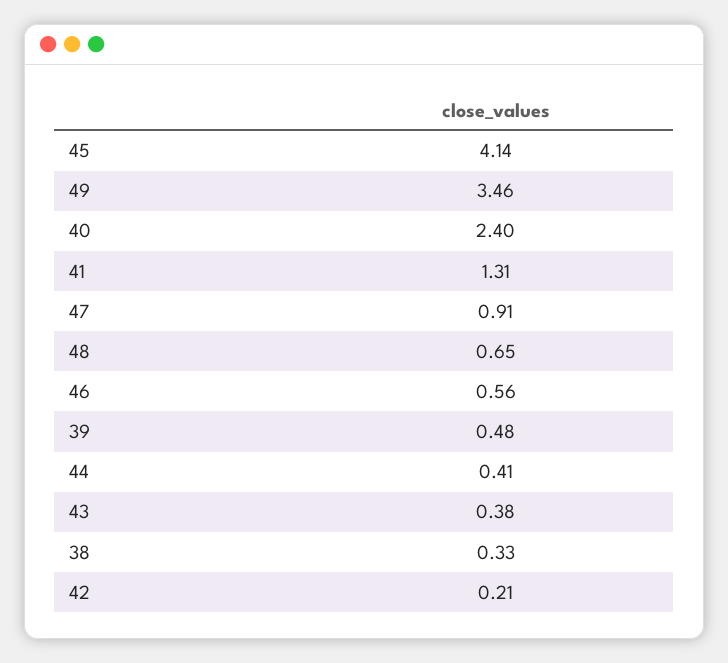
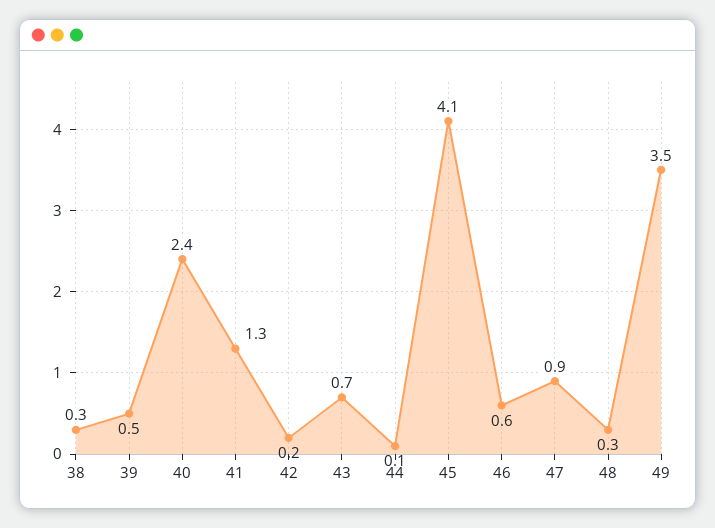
48: 0.65 -> 0.3
44: 0.41 -> 0.1
43: 0.38 -> 0.7

